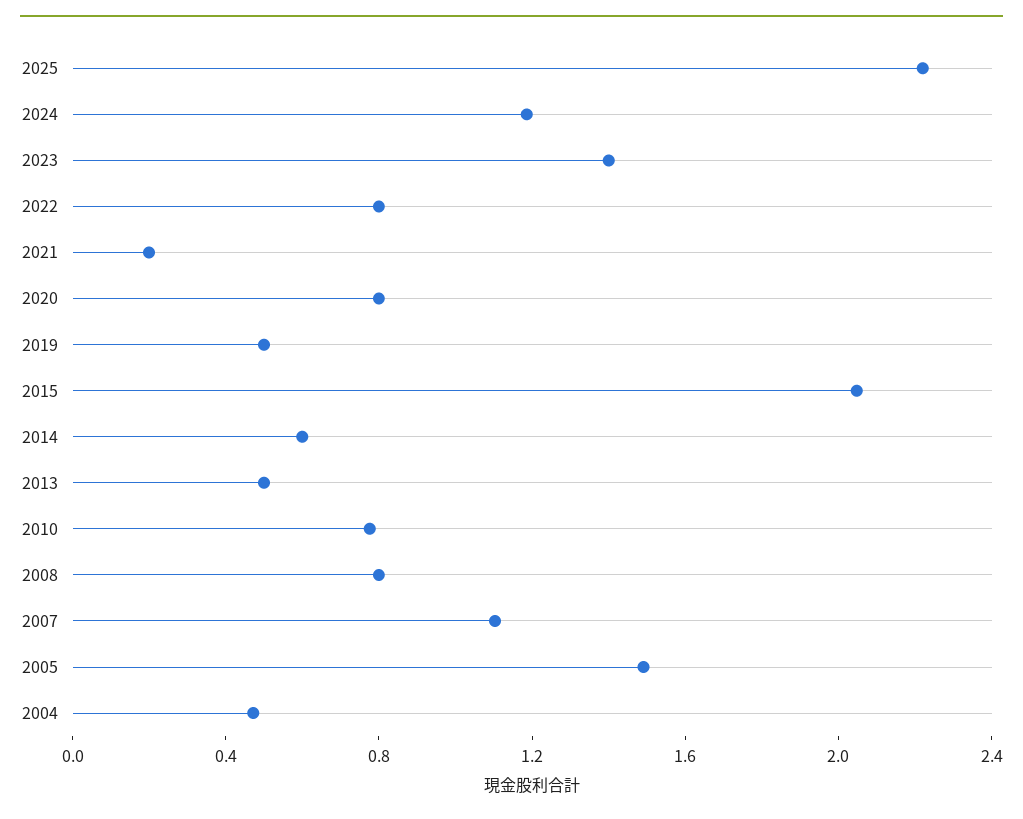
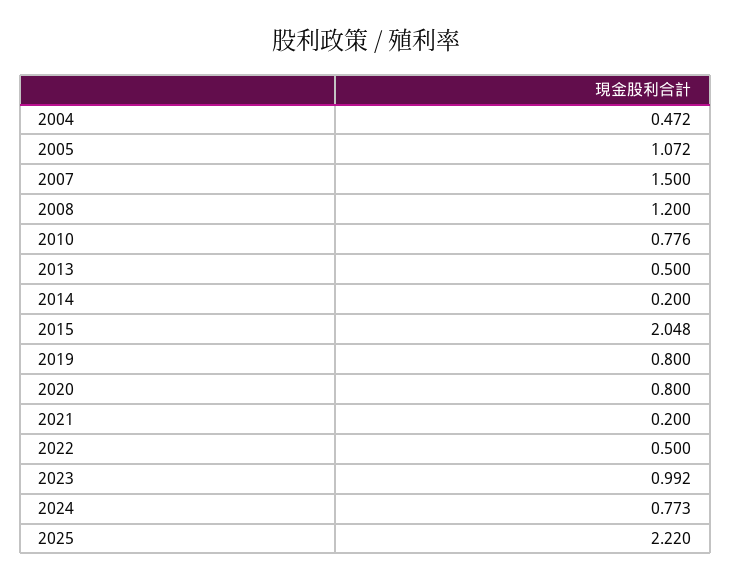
2024: 1.2 -> 0.773
2023: 1.4 -> 0.992
2022: 0.8 -> 0.5
2019: 0.5 -> 0.8
2014: 0.6 -> 0.2
2008: 0.8 -> 1.2
2007: 1.1 -> 1.5
2005: 1.5 -> 1.072

